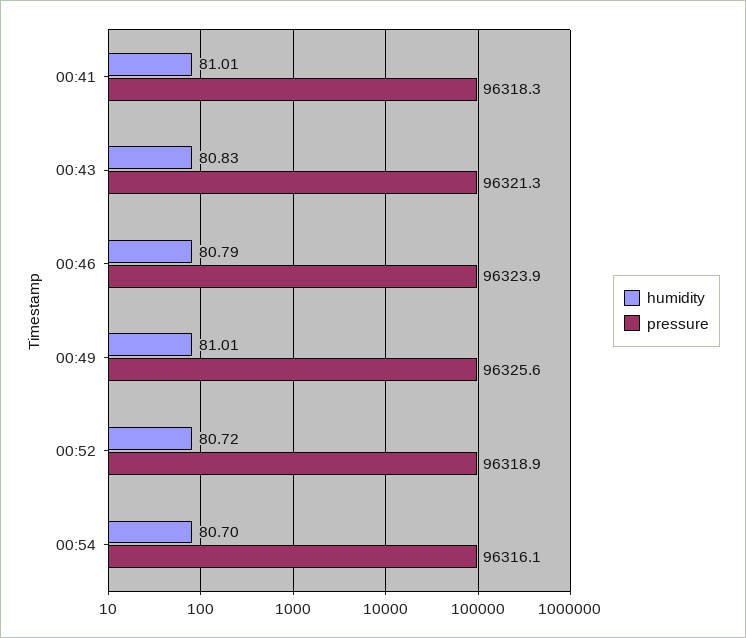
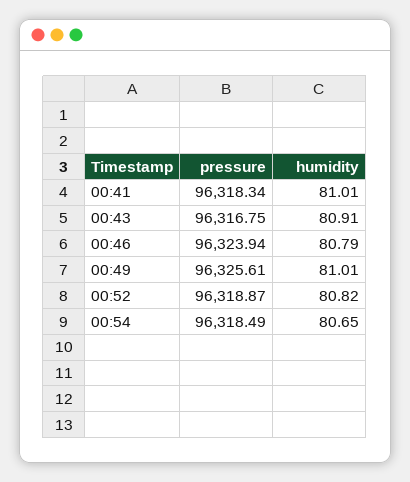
humidity, 00:43: 80.83 -> 80.91
pressure, 00:43: 96321.3 -> 96316.75
humidity, 00:52: 80.72 -> 80.82
humidity, 00:54: 80.7 -> 80.65
pressure, 00:54: 96316.1 -> 96318.49

